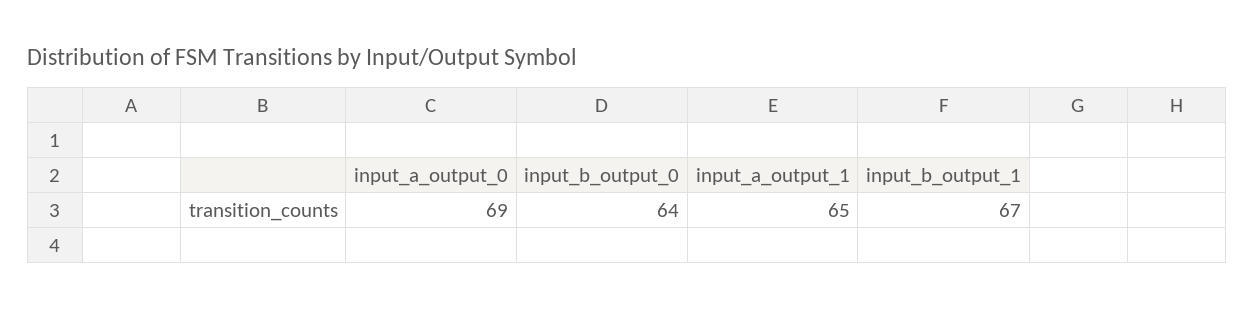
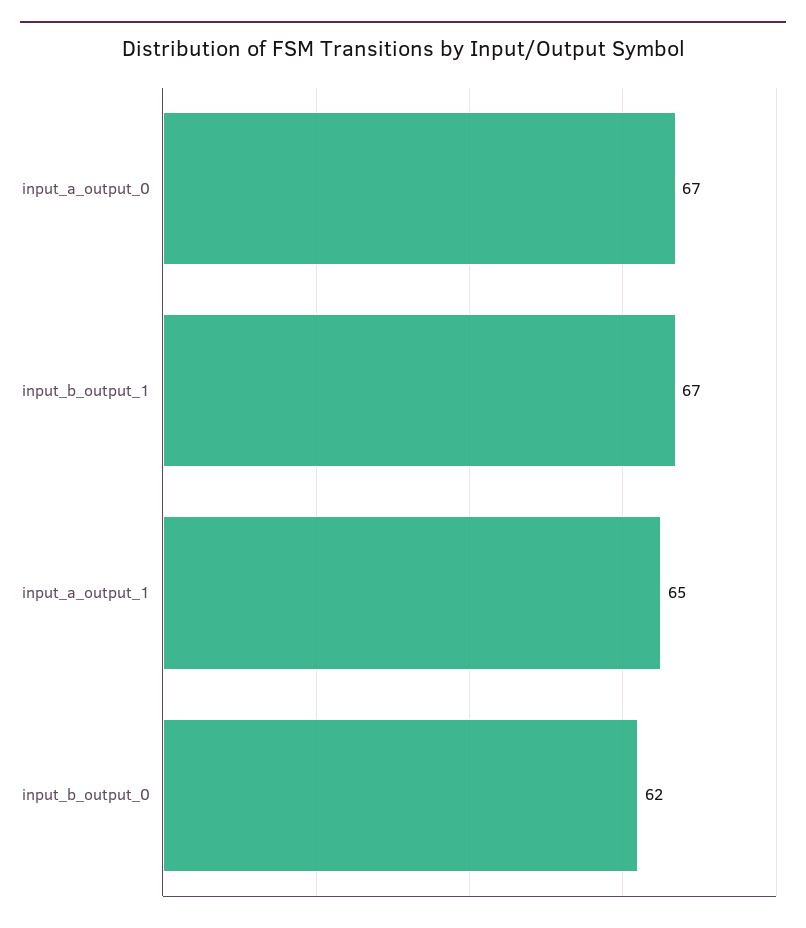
input_a_output_0: 69 -> 67
input_b_output_0: 64 -> 62

